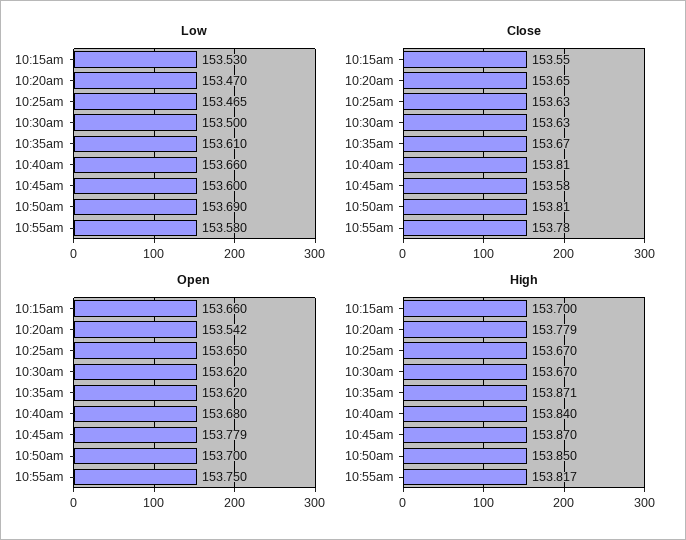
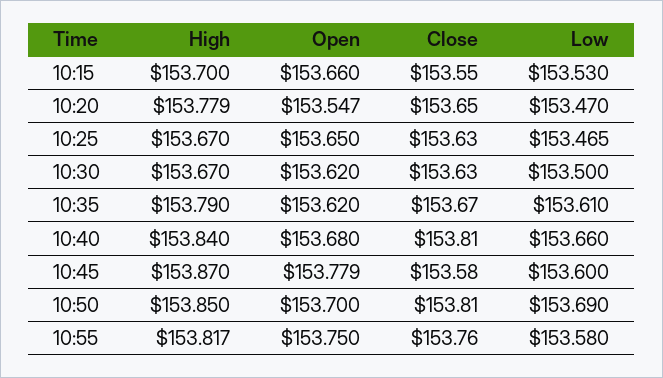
Close, 10:55am: 153.78 -> 153.76
Open, 10:20am: 153.542 -> 153.547
High, 10:35am: 153.871 -> 153.79

